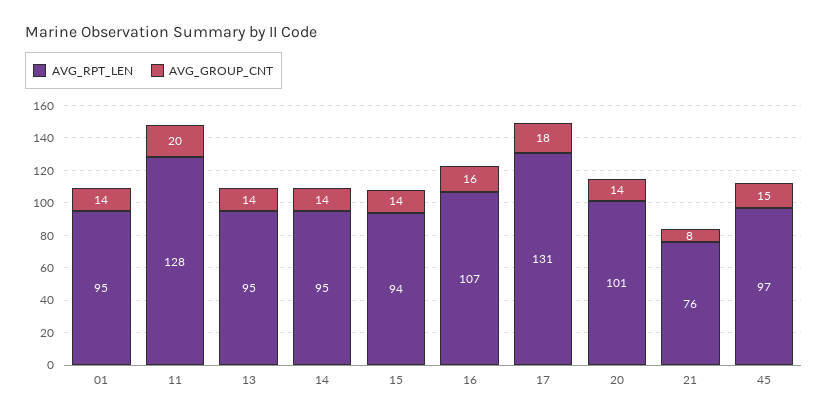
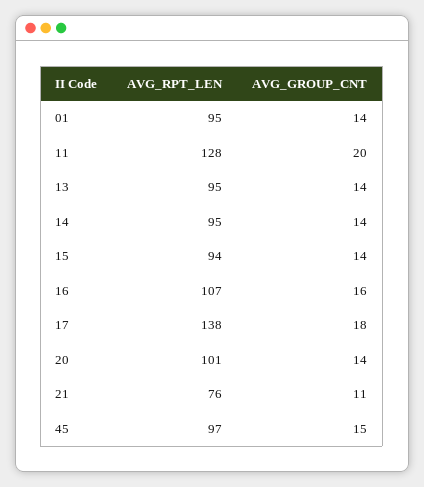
AVG_RPT_LEN, 17: 131 -> 138
AVG_GROUP_CNT, 21: 8 -> 11

